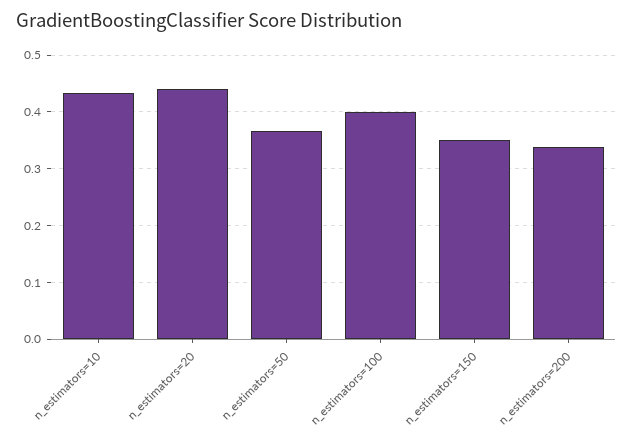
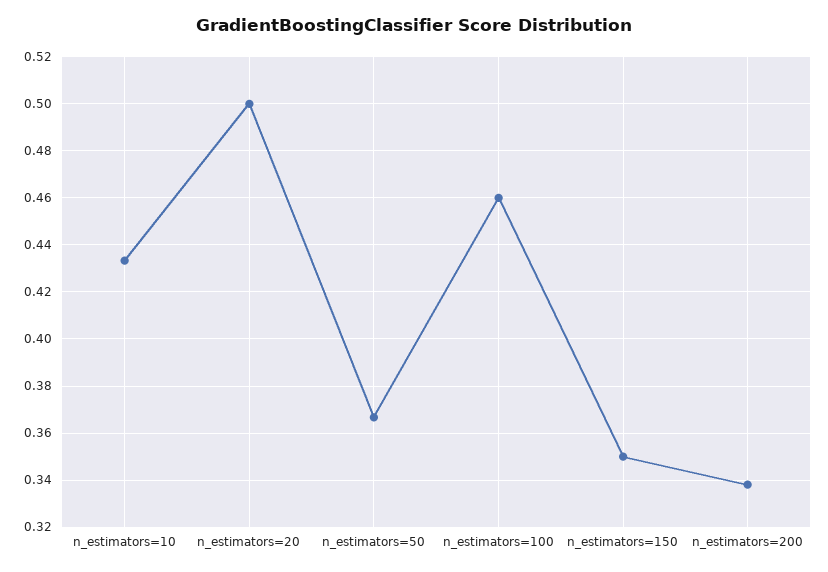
n_estimators=20: 0.44 -> 0.5
n_estimators=100: 0.4 -> 0.46

